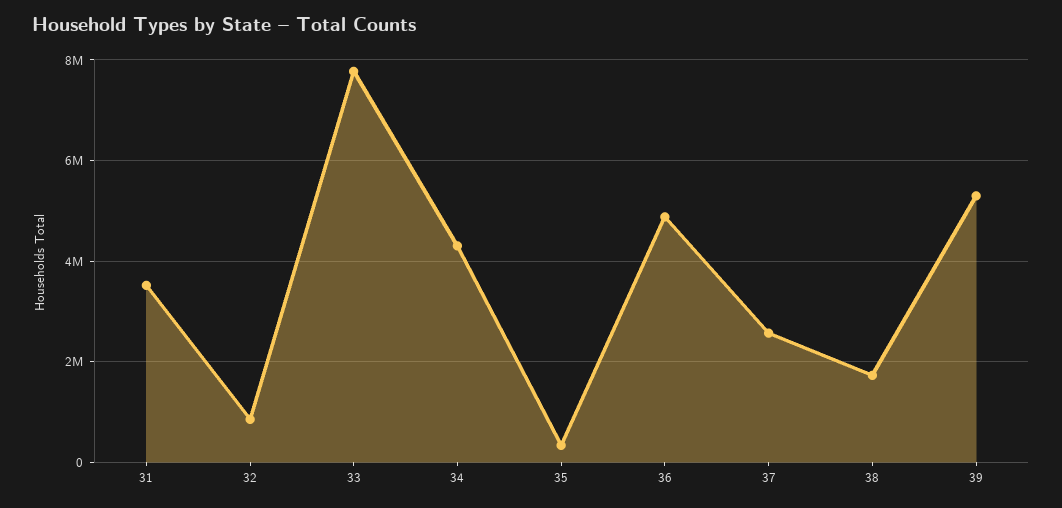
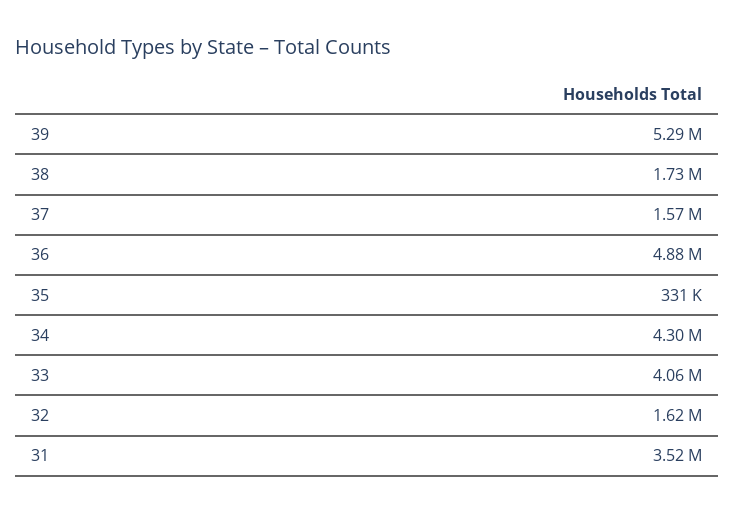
32: 800000 -> 1620000
33: 7800000 -> 4060000
37: 2600000 -> 1570000

